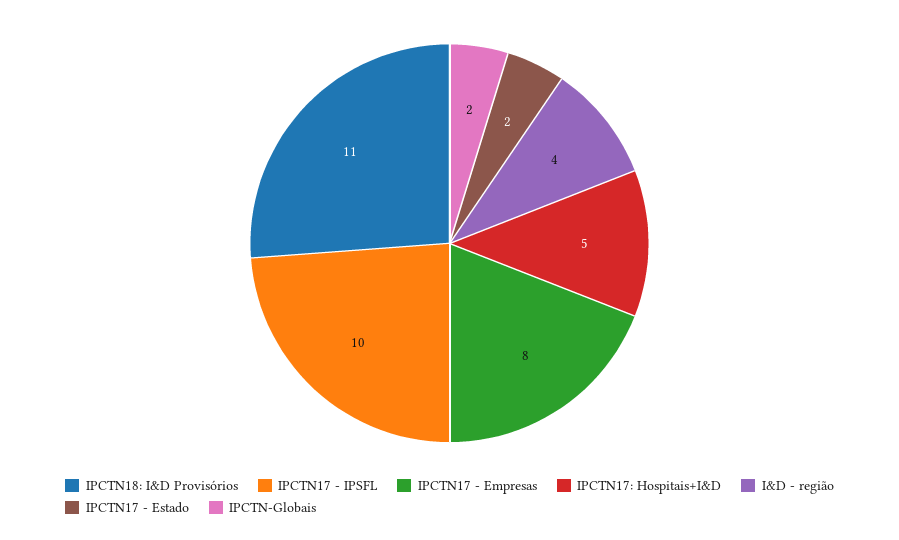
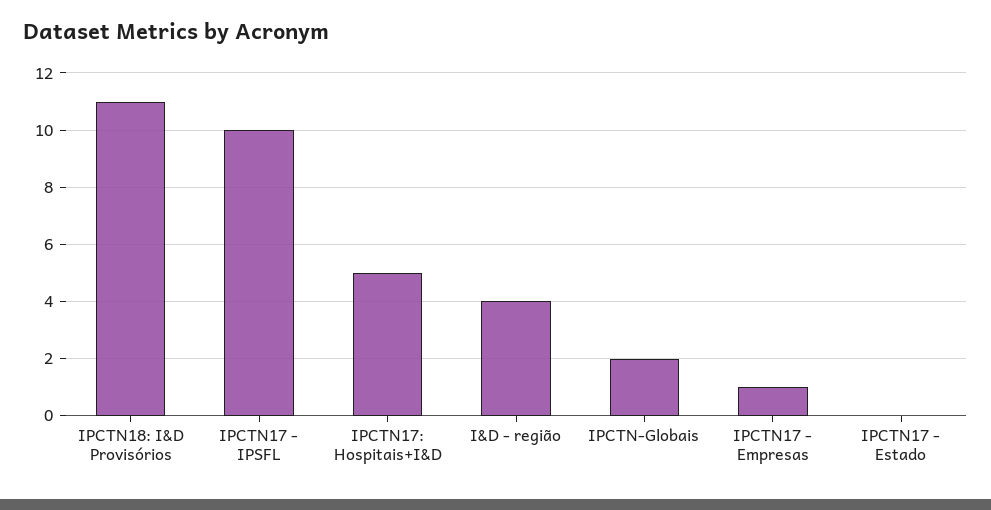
IPCTN17 - Empresas: 8 -> 1
IPCTN17 - Estado: 2 -> 0

